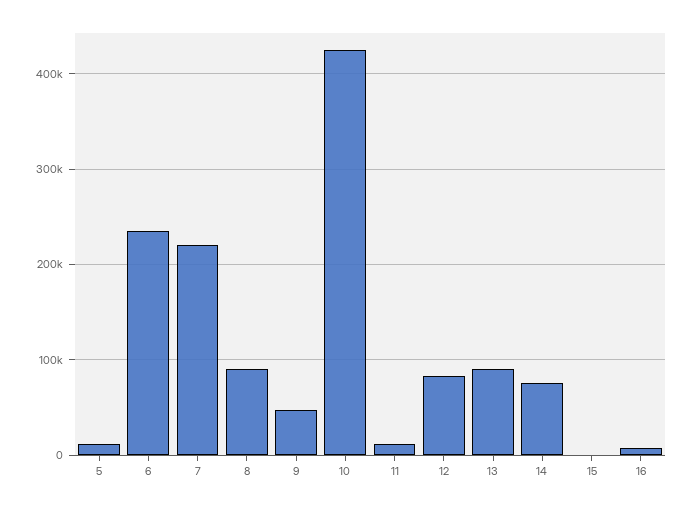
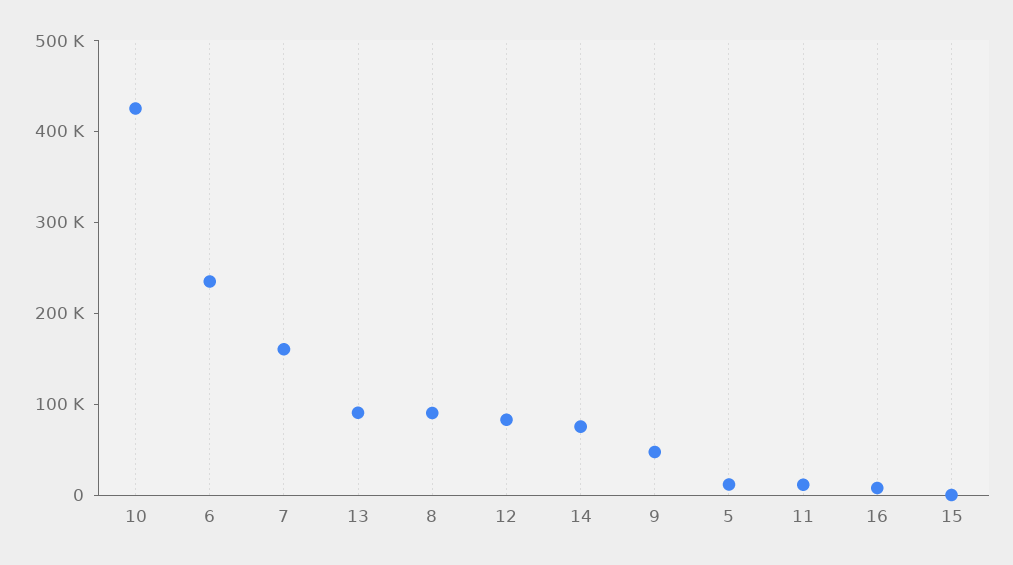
7: 220000 -> 160000

